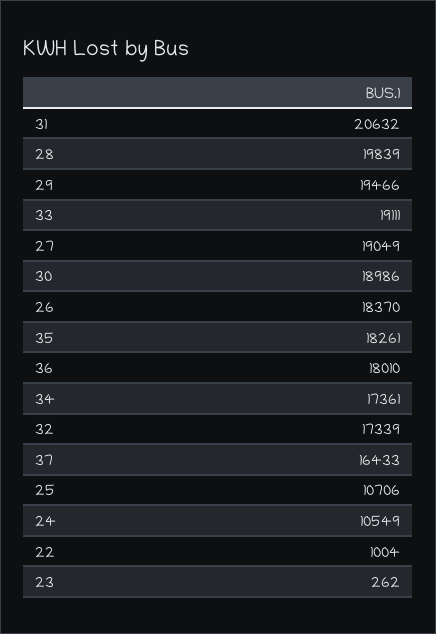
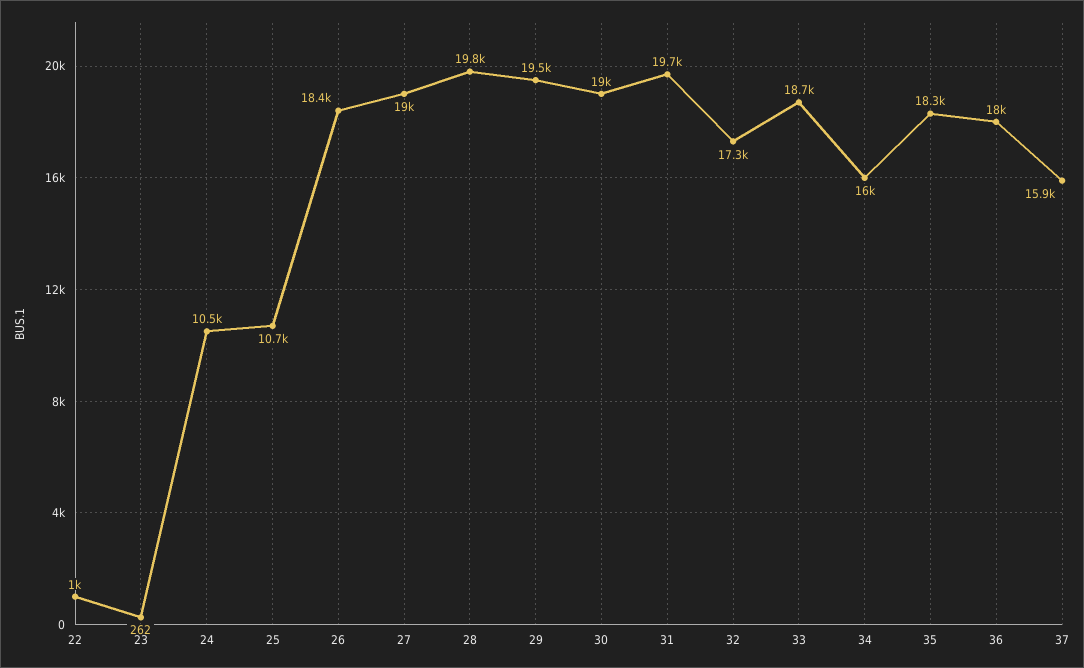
31: 20632 -> 19700
33: 19111 -> 18700
34: 17361 -> 16000
37: 16433 -> 15900

